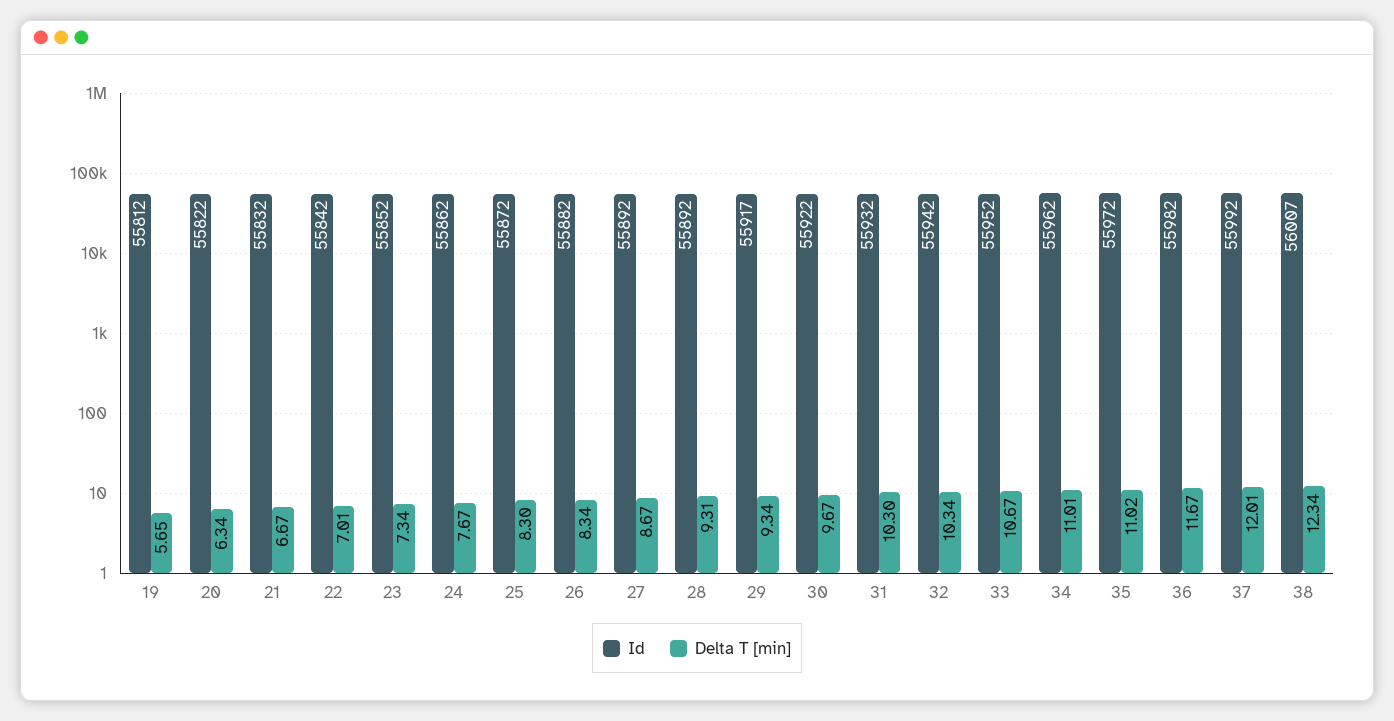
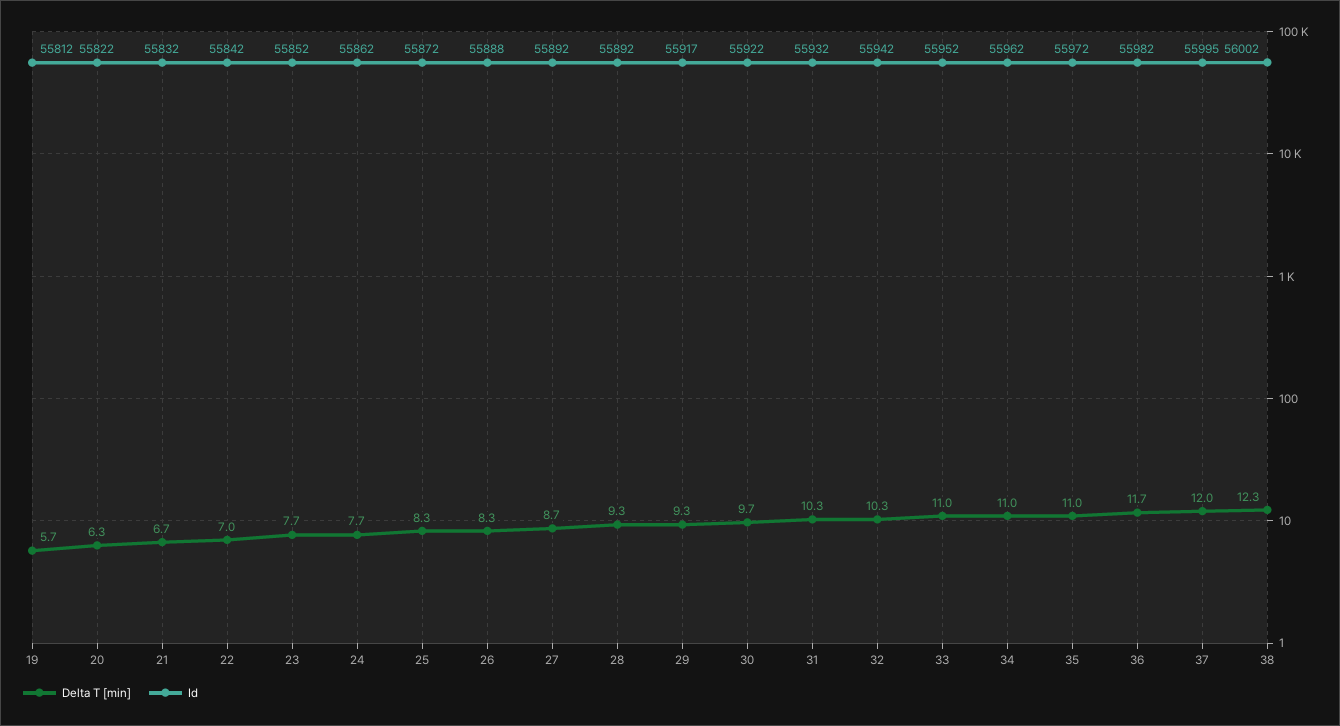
Delta T [min], 23: 7.34 -> 7.7
Id, 26: 55882 -> 55888
Delta T [min], 33: 10.67 -> 11
Id, 37: 55992 -> 55995
Id, 38: 56007 -> 56002

